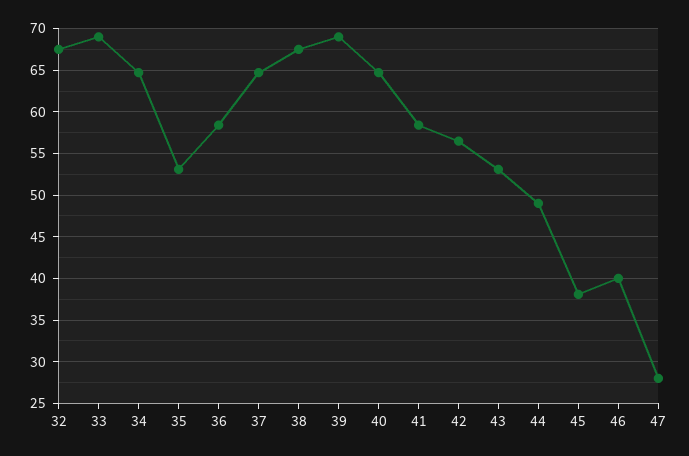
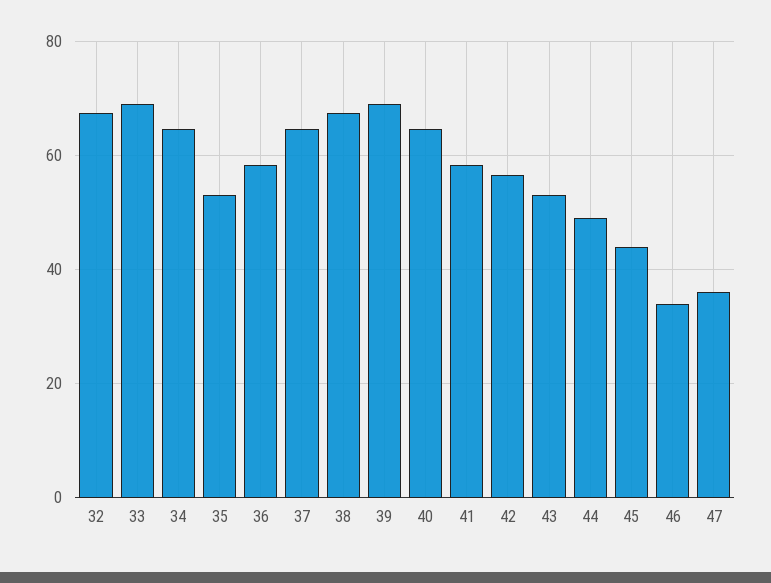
45: 38 -> 44
46: 40 -> 34
47: 28 -> 36

